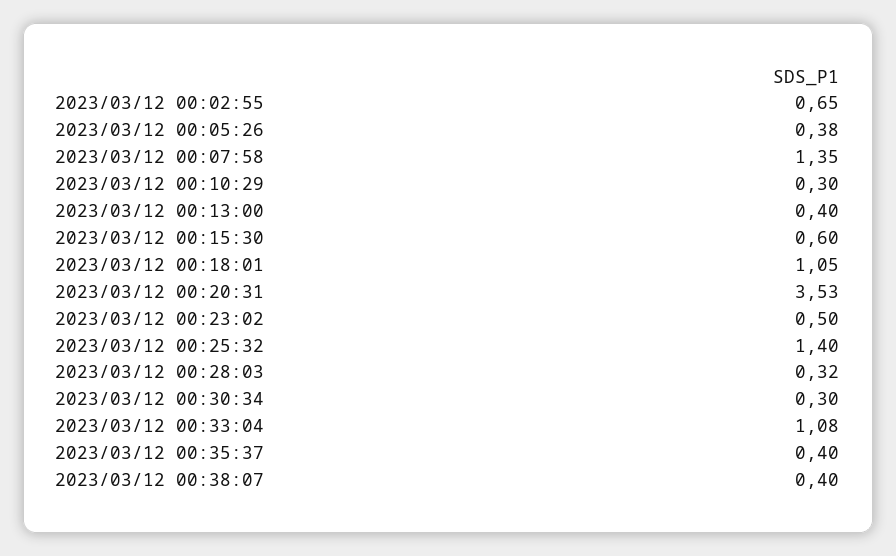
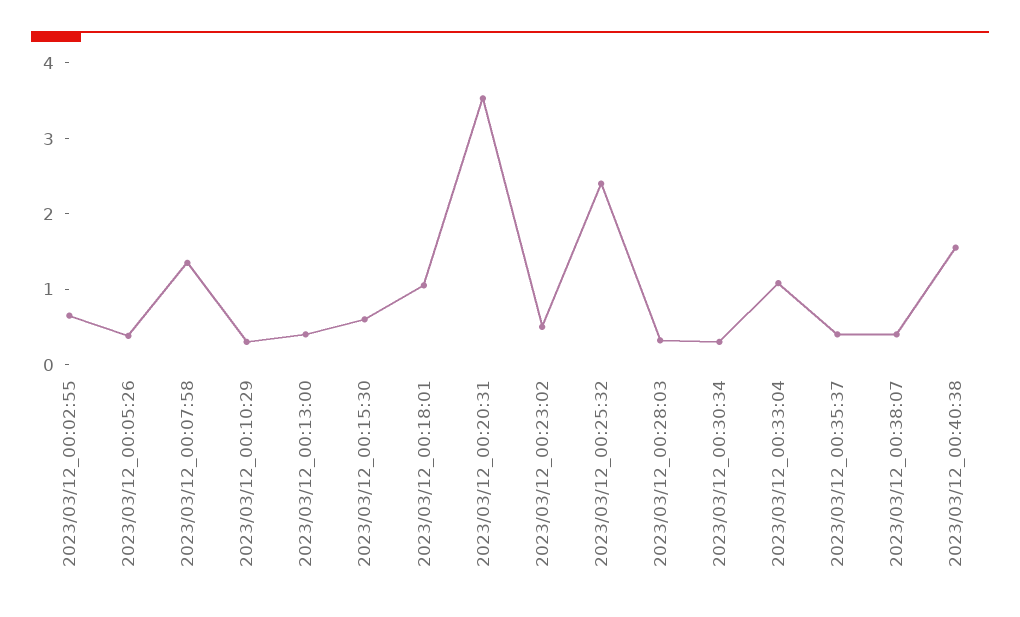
2023/03/12 00:25:32: 1.4 -> 2.4
2023/03/12_00:40:38: none -> 1.6

